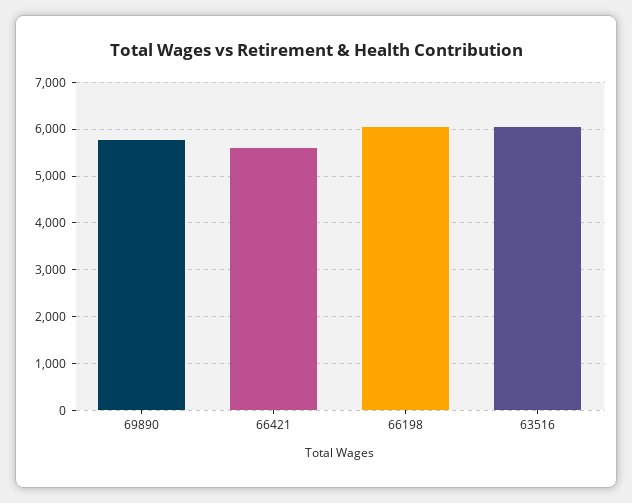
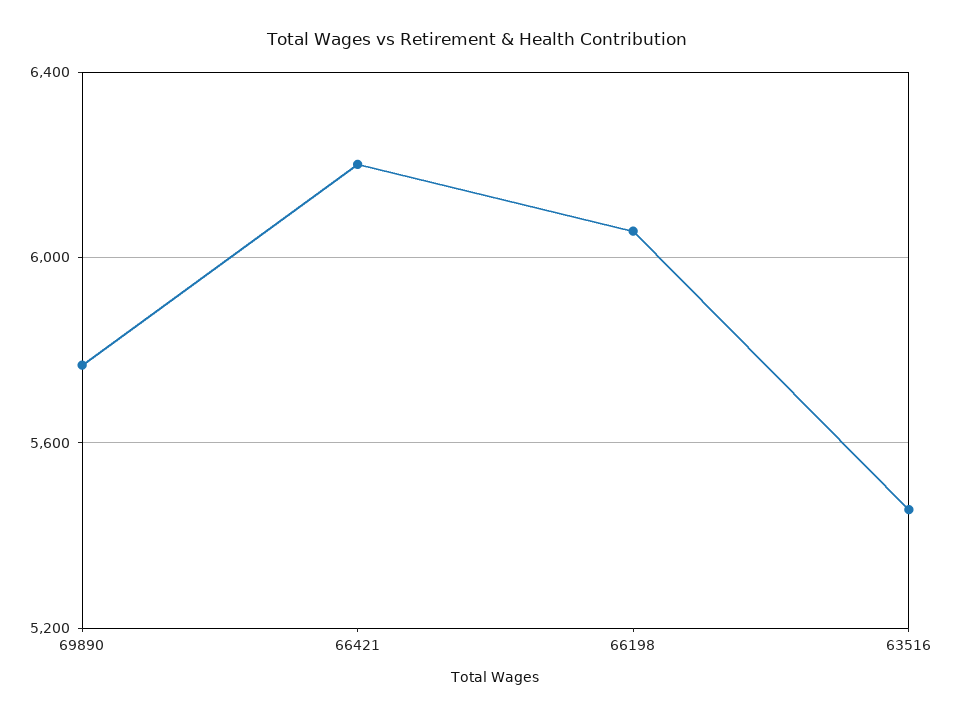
66421: 5600 -> 6200
63516: 6000 -> 5450

